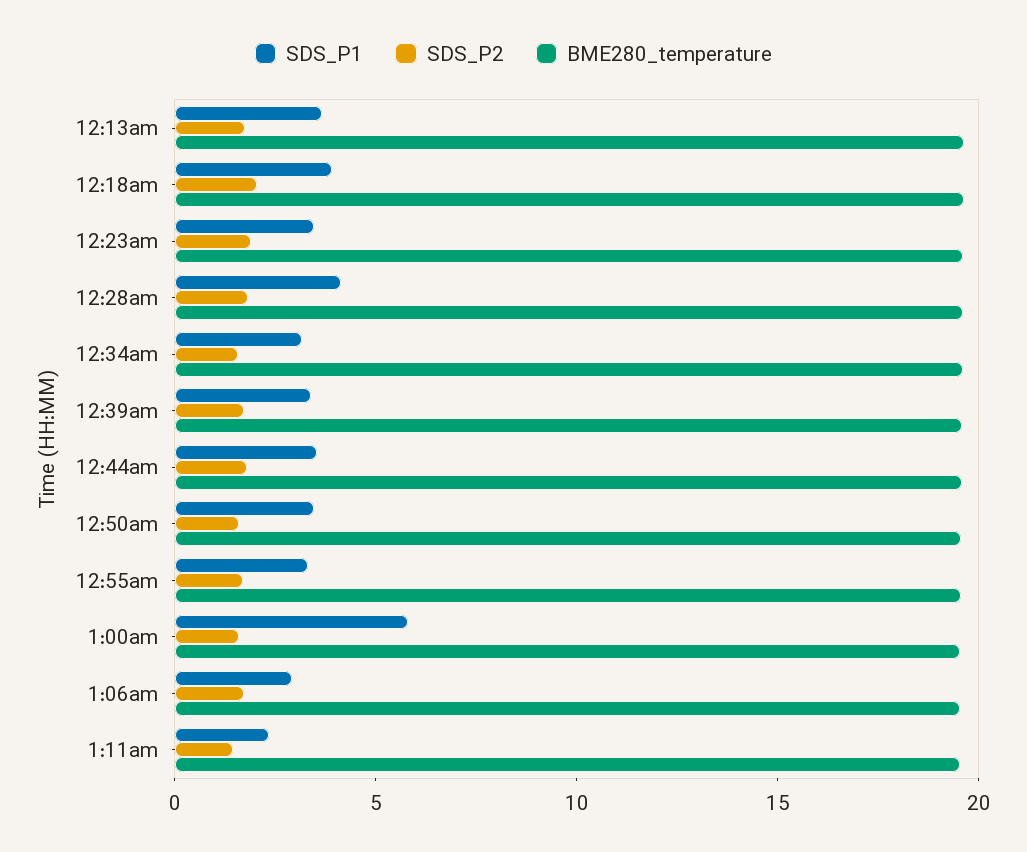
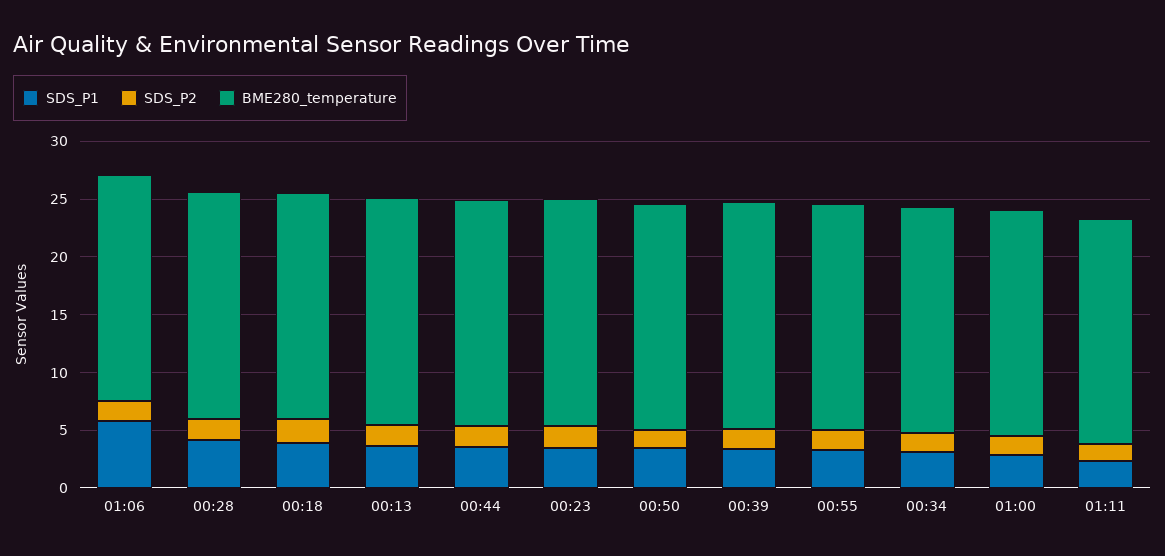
SDS_P1, 1:00am: 6 -> 3
SDS_P1, 1:06am: 3 -> 6

